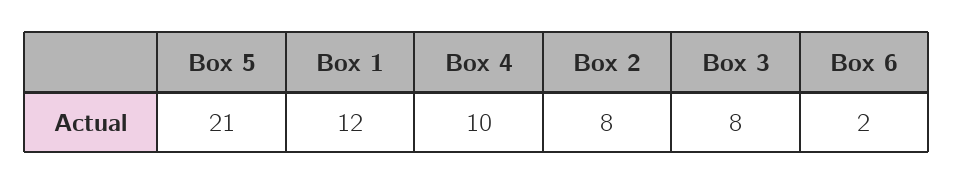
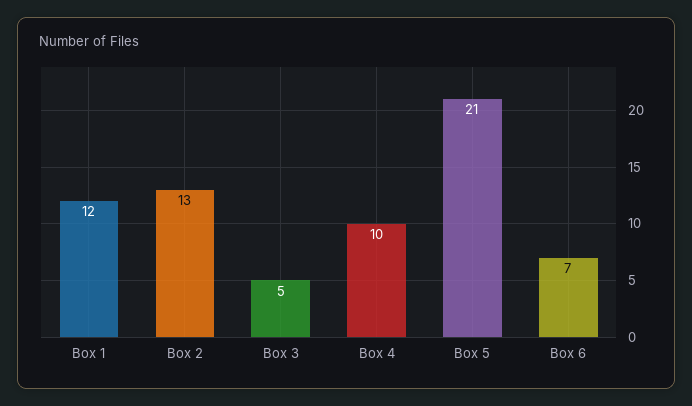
Box 2: 8 -> 13
Box 3: 8 -> 5
Box 6: 2 -> 7

